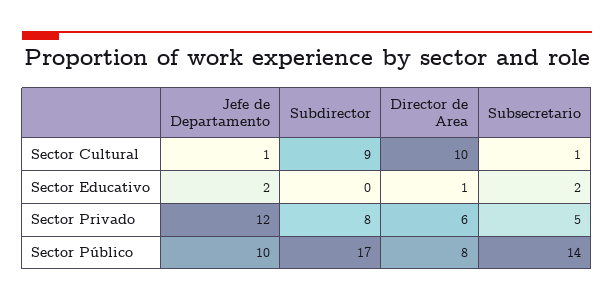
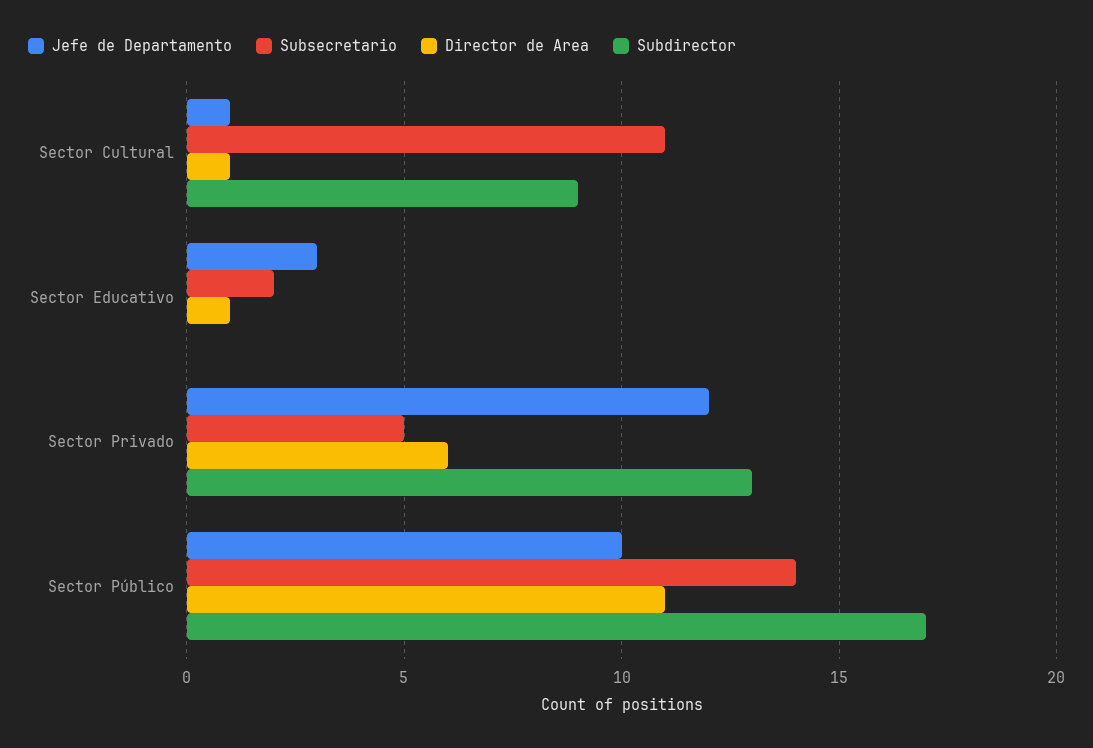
Director de Area, Sector Cultural: 10 -> 1
Subsecretario, Sector Cultural: 1 -> 11
Jefe de Departamento, Sector Educativo: 2 -> 3
Subdirector, Sector Privado: 8 -> 13
Director de Area, Sector Público: 8 -> 11

